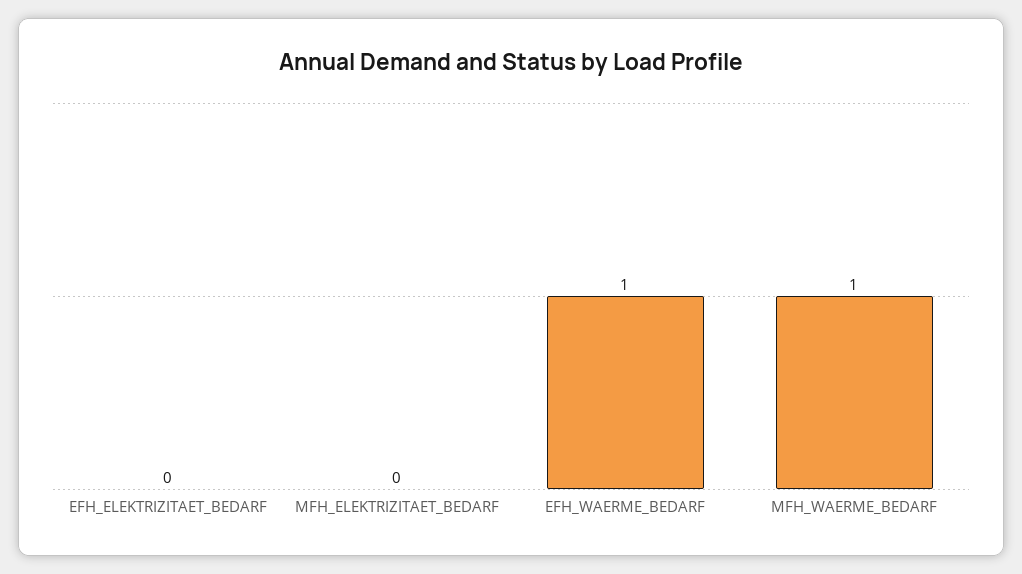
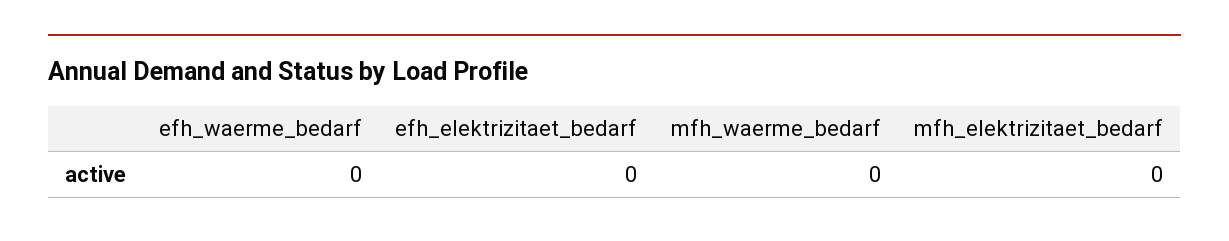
EFH_WAERME_BEDARF: 1 -> 0
MFH_WAERME_BEDARF: 1 -> 0

